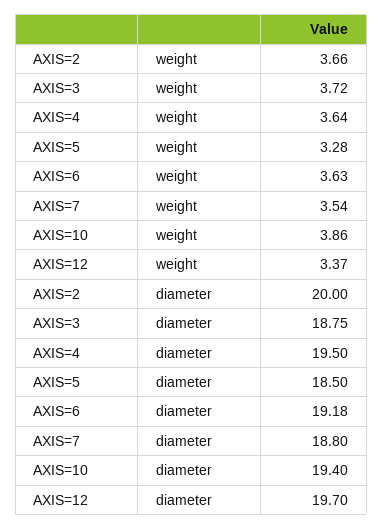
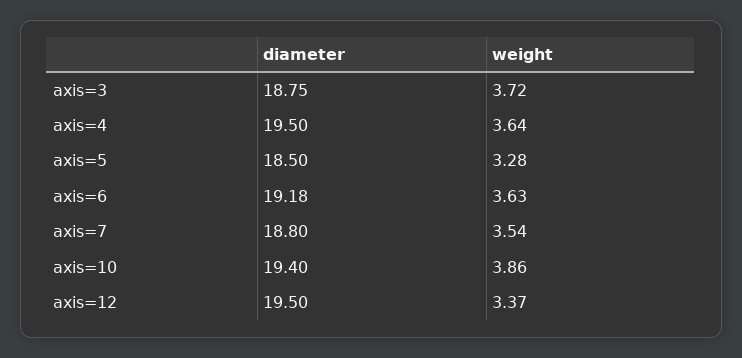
AXIS=2, weight: 3.66 -> none
AXIS=2, diameter: 20 -> none
AXIS=12, diameter: 19.7 -> 19.5

